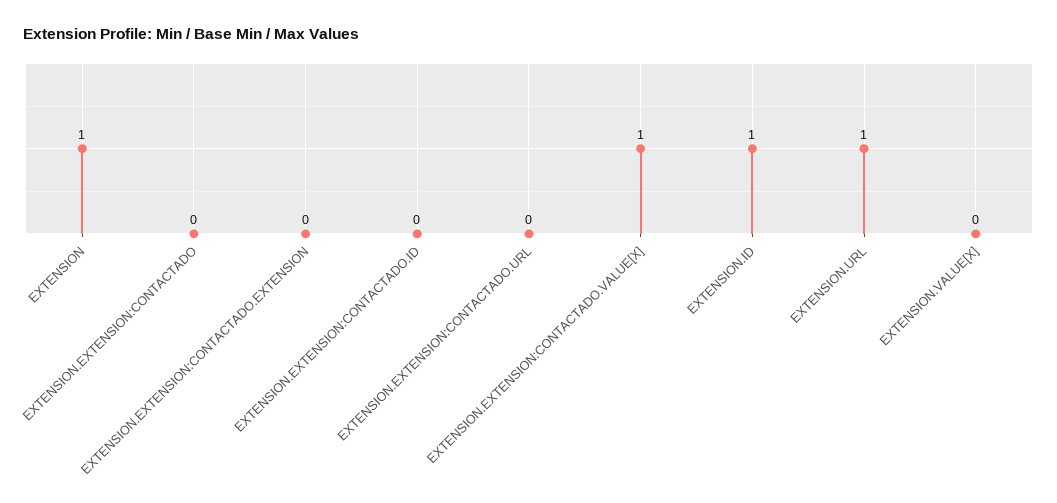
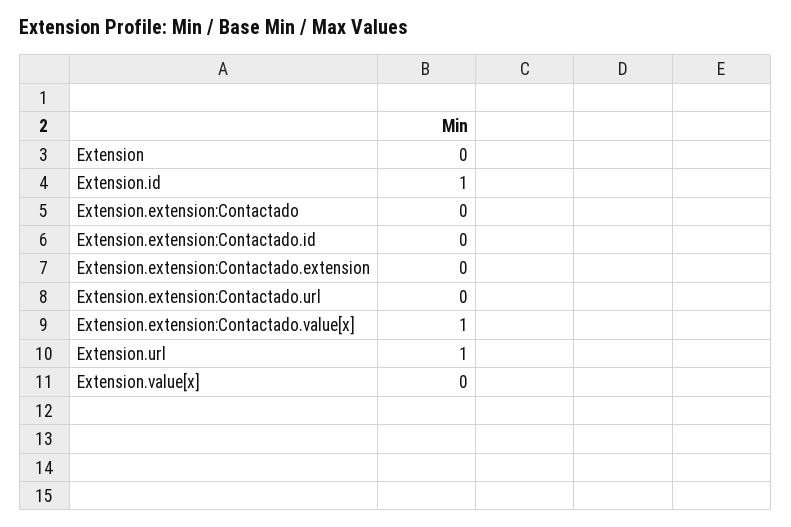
EXTENSION: 1 -> 0

